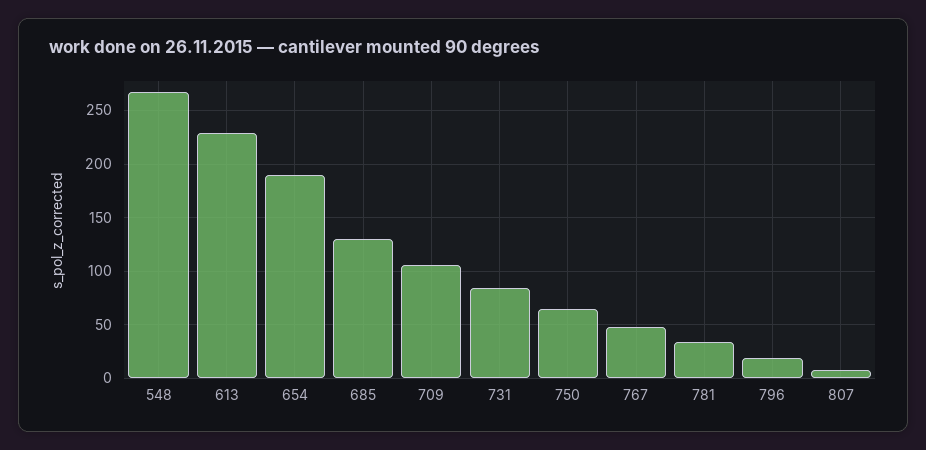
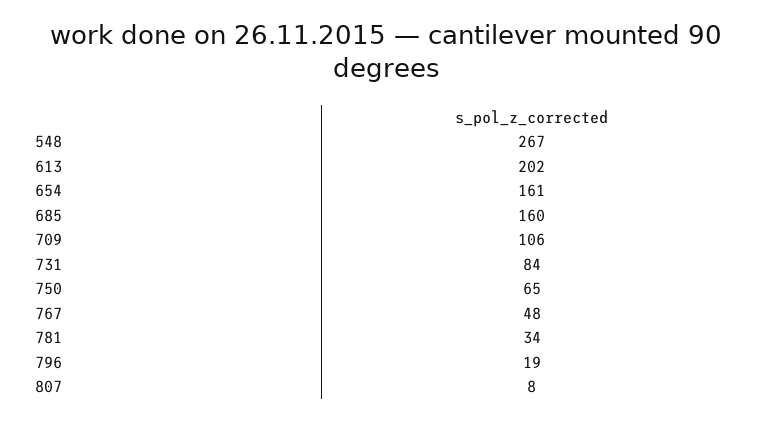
613: 230 -> 202
654: 190 -> 161
685: 130 -> 160

